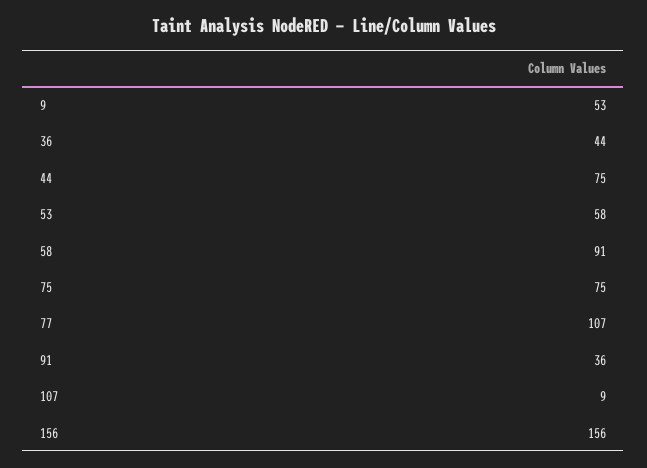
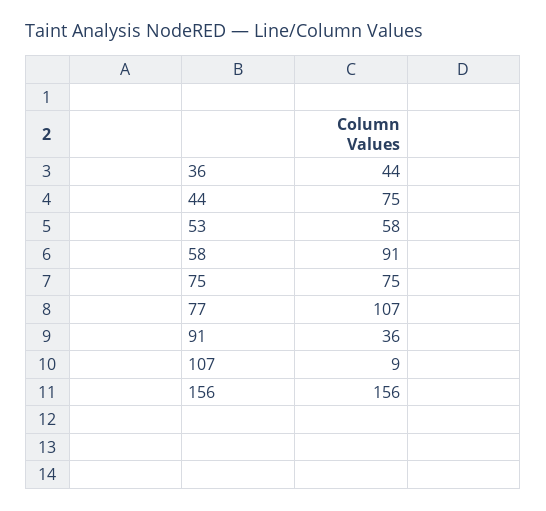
9: 53 -> none

